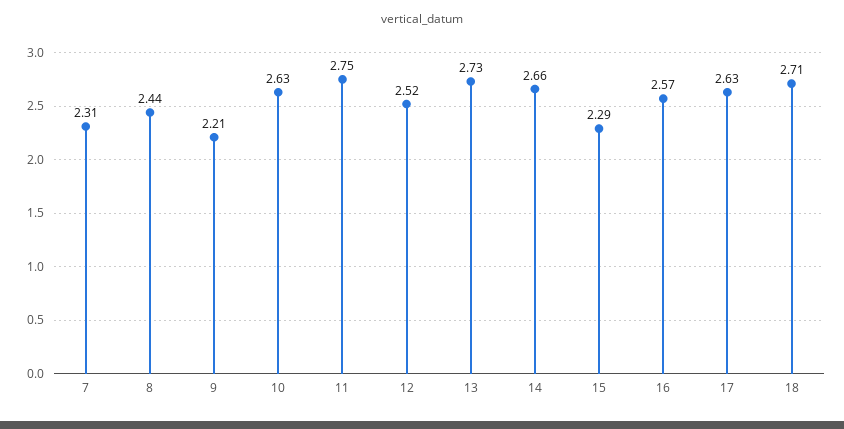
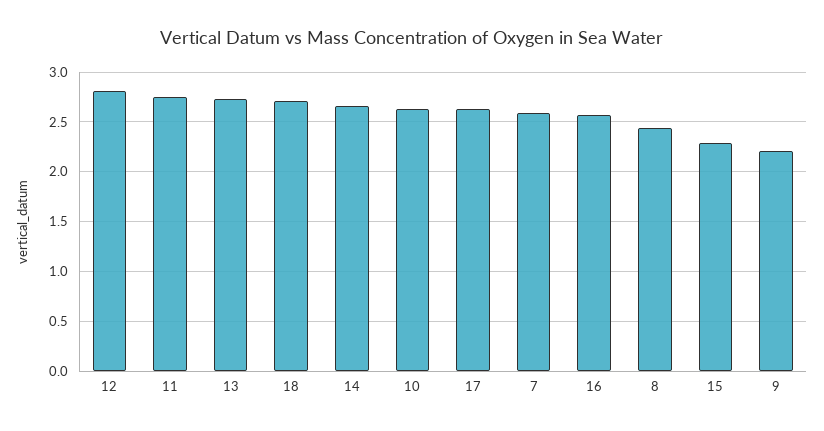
7: 2.31 -> 2.6
12: 2.52 -> 2.8

